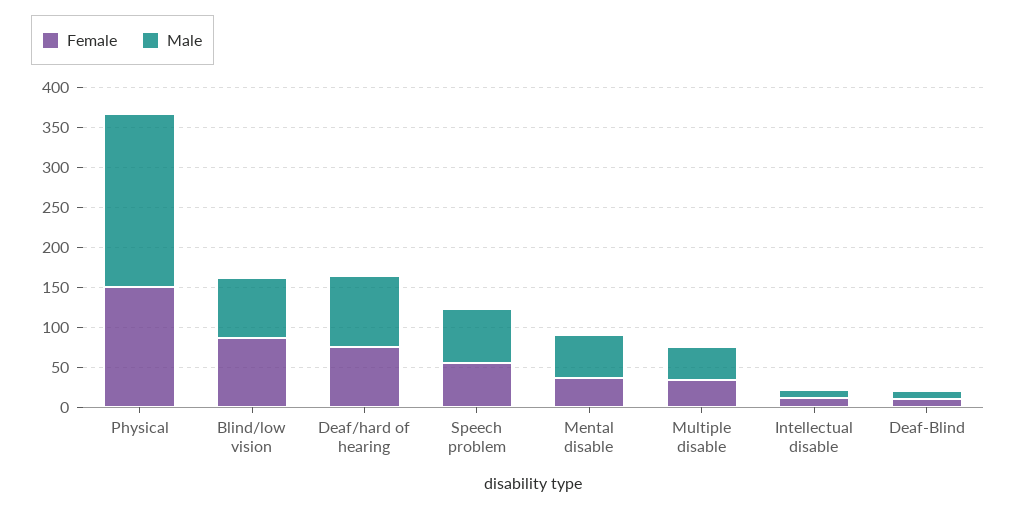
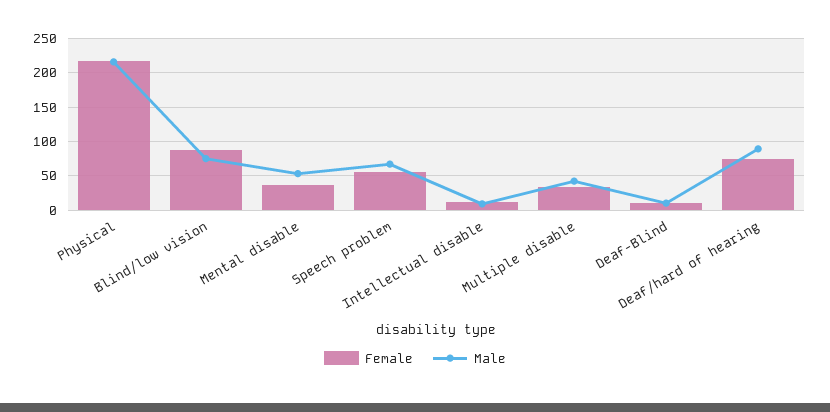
Female, Physical: 150 -> 220

